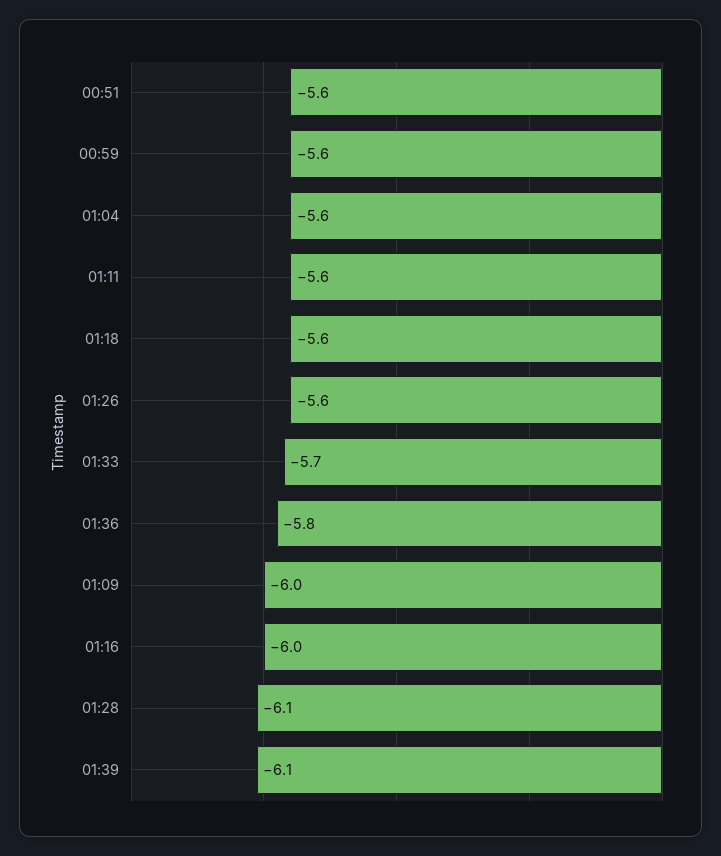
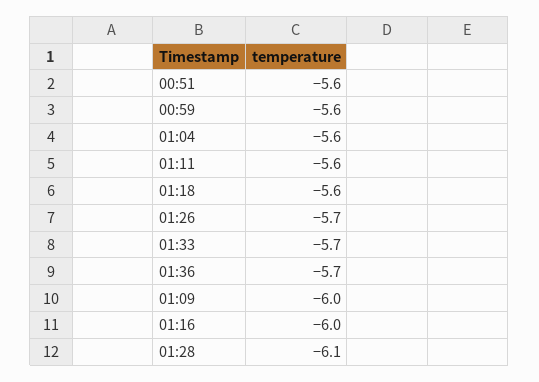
01:26: -5.6 -> -5.7
01:36: -5.8 -> -5.7
01:39: -6.1 -> none

